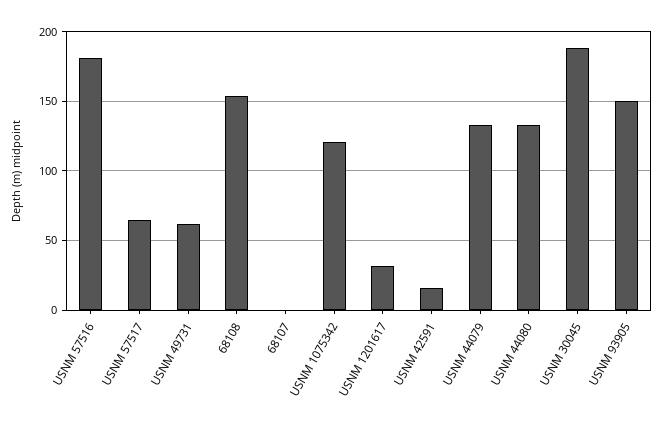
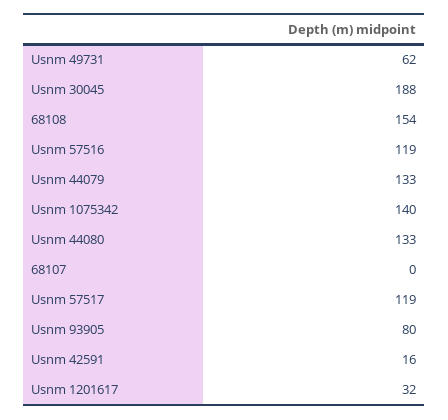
USNM 57516: 180 -> 119
USNM 57517: 65 -> 119
USNM 1075342: 120 -> 140
USNM 93905: 150 -> 80

